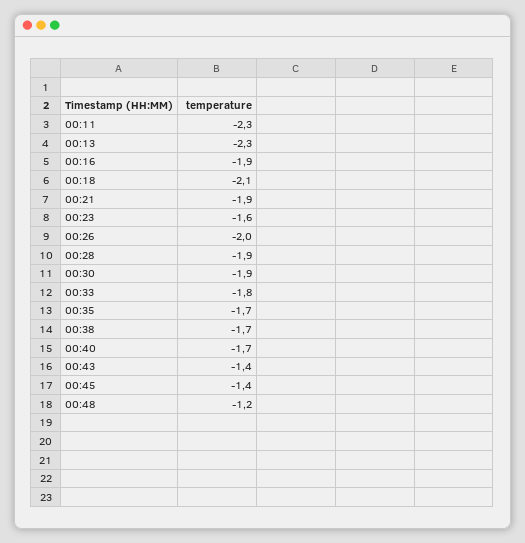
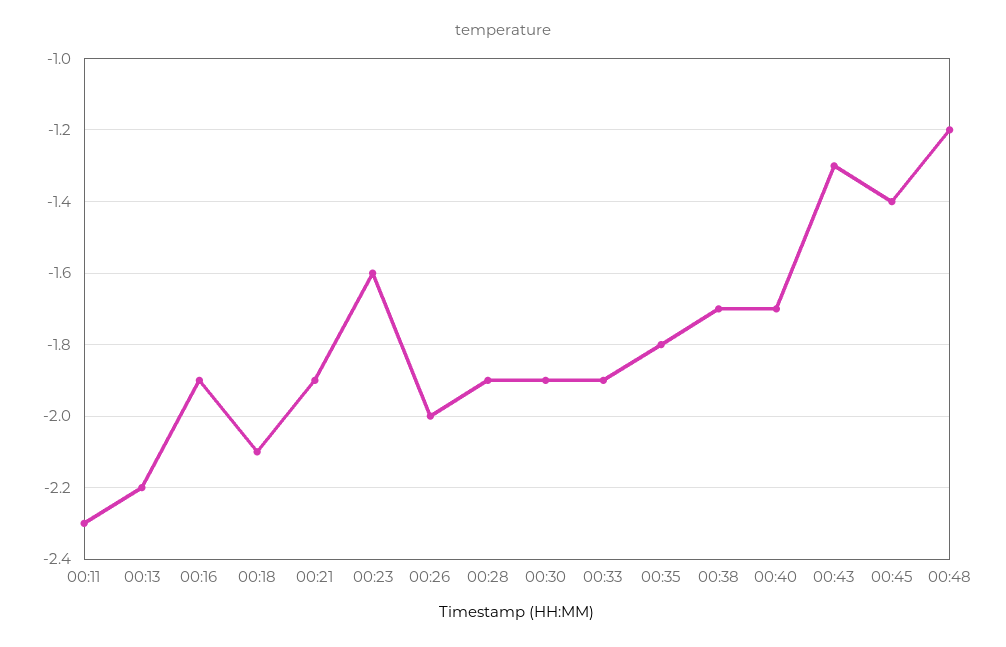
00:13: -2.3 -> -2.2
00:33: -1.8 -> -1.9
00:35: -1.7 -> -1.8
00:43: -1.4 -> -1.3

